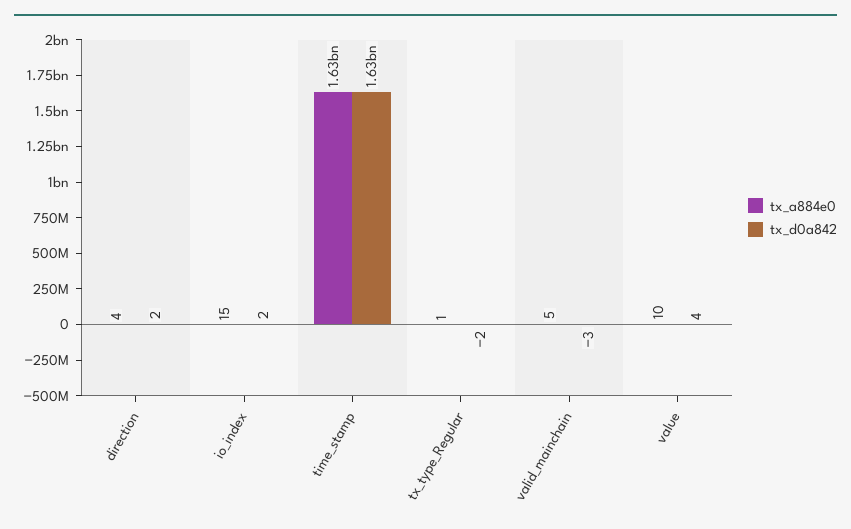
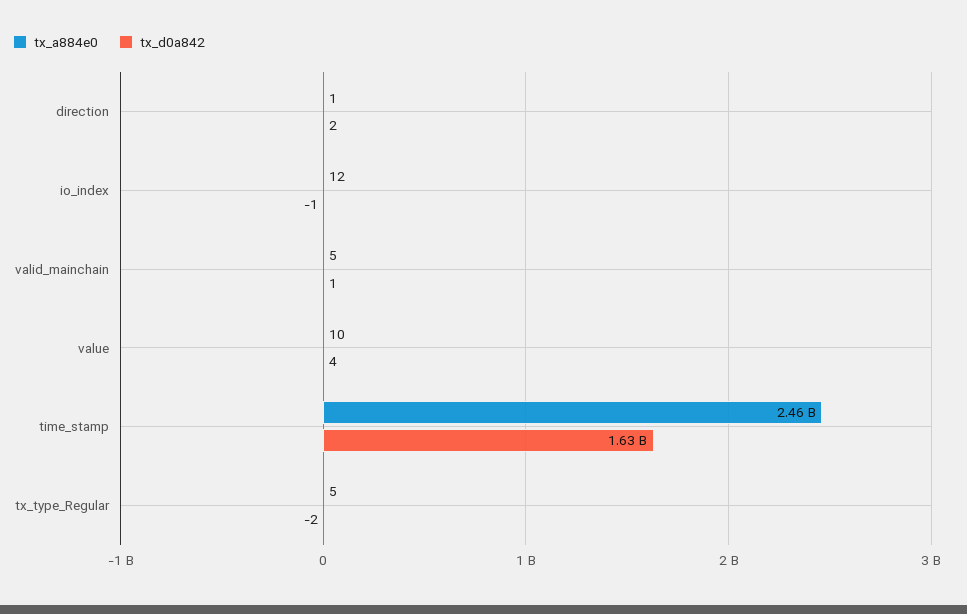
tx_a884e0, direction: 4 -> 1
tx_a884e0, io_index: 15 -> 12
tx_d0a842, io_index: 2 -> -1
tx_a884e0, time_stamp: 1630000000 -> 2460000000
tx_a884e0, tx_type_Regular: 1 -> 5
tx_d0a842, valid_mainchain: -3 -> 1

